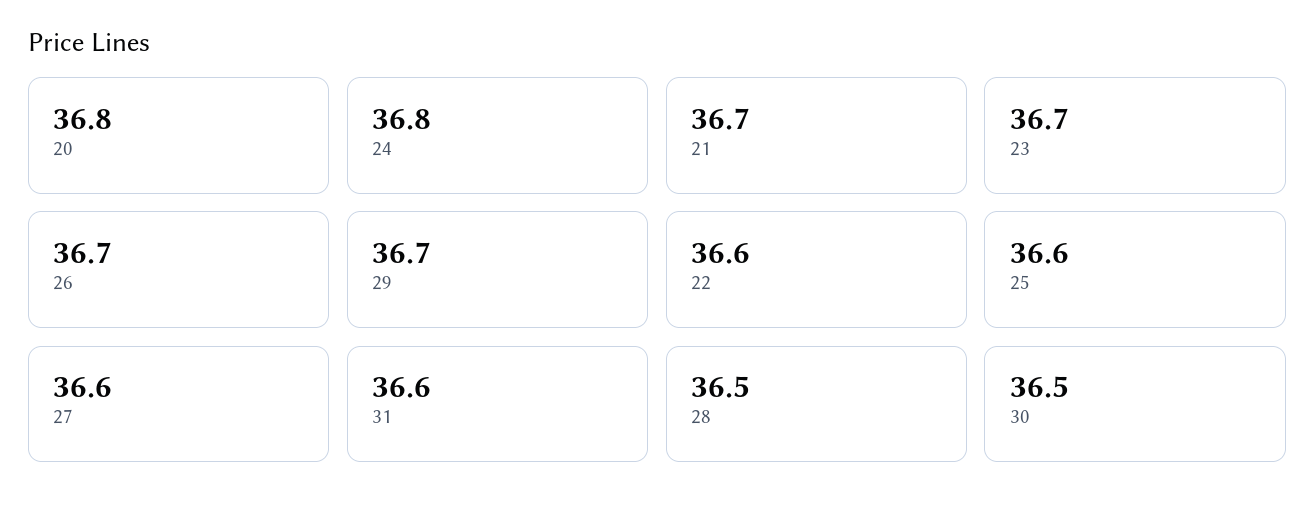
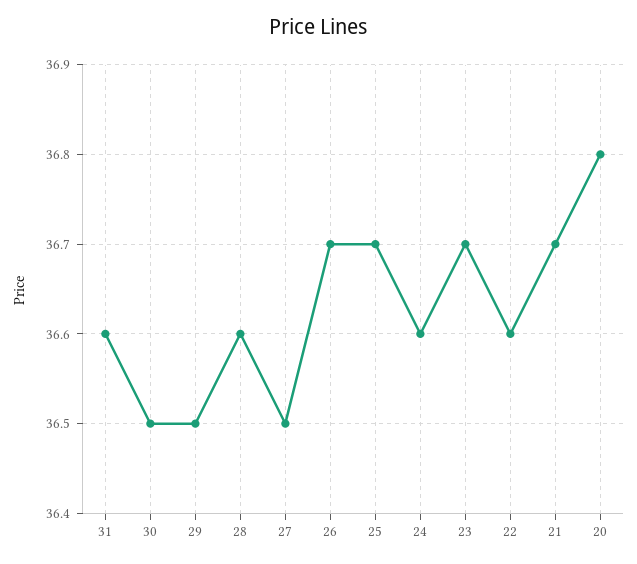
24: 36.8 -> 36.6
29: 36.7 -> 36.5
25: 36.6 -> 36.7
27: 36.6 -> 36.5
28: 36.5 -> 36.6

